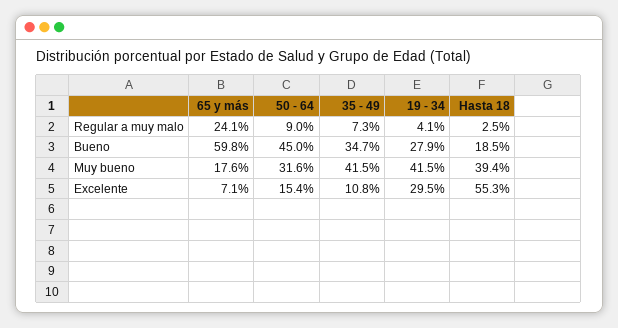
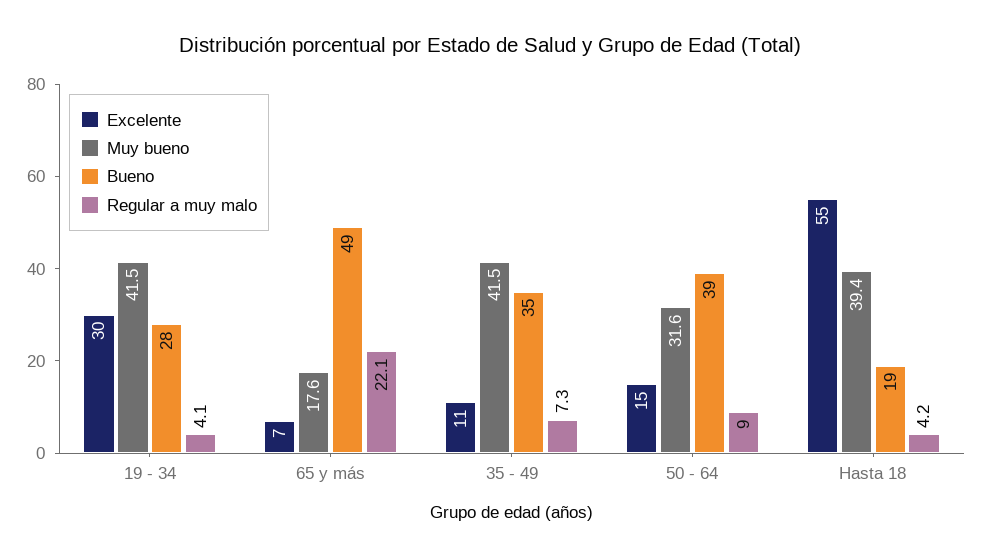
Regular a muy malo, 65 y más: 24.1 -> 22.1
Regular a muy malo, Hasta 18: 2.5 -> 4.2
Bueno, 65 y más: 59.8 -> 49
Bueno, 50 - 64: 45 -> 39

